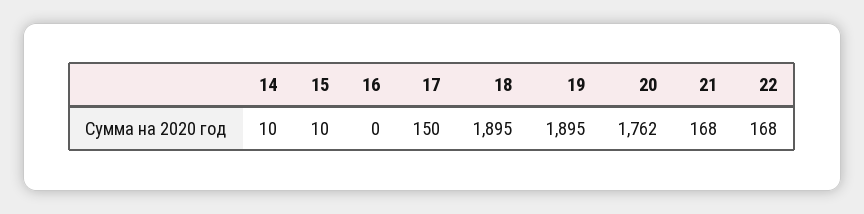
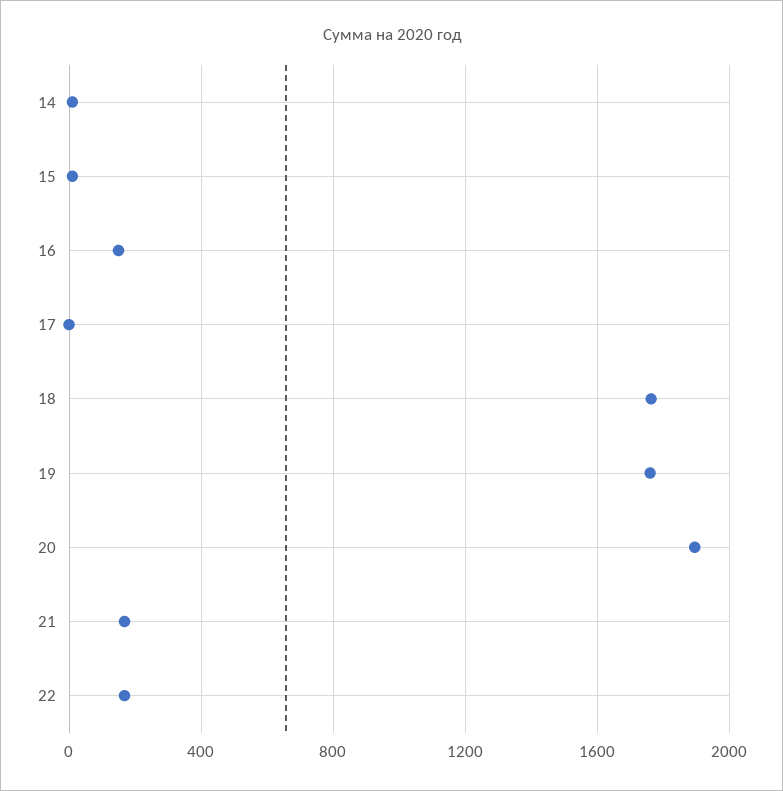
16: 0 -> 150
17: 150 -> 0
18: 1895 -> 1750
19: 1895 -> 1750
20: 1762 -> 1900

